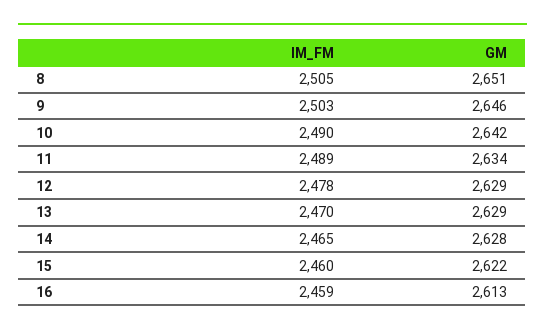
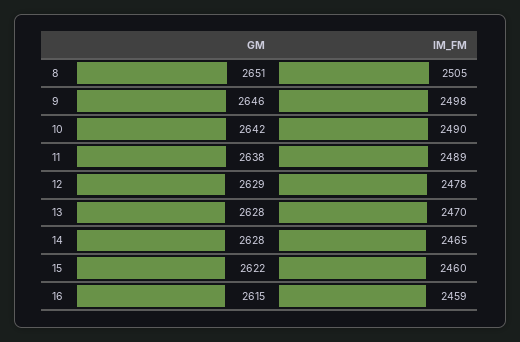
IM_FM, 9: 2503 -> 2498
GM, 11: 2634 -> 2638
GM, 13: 2629 -> 2628
GM, 16: 2613 -> 2615

